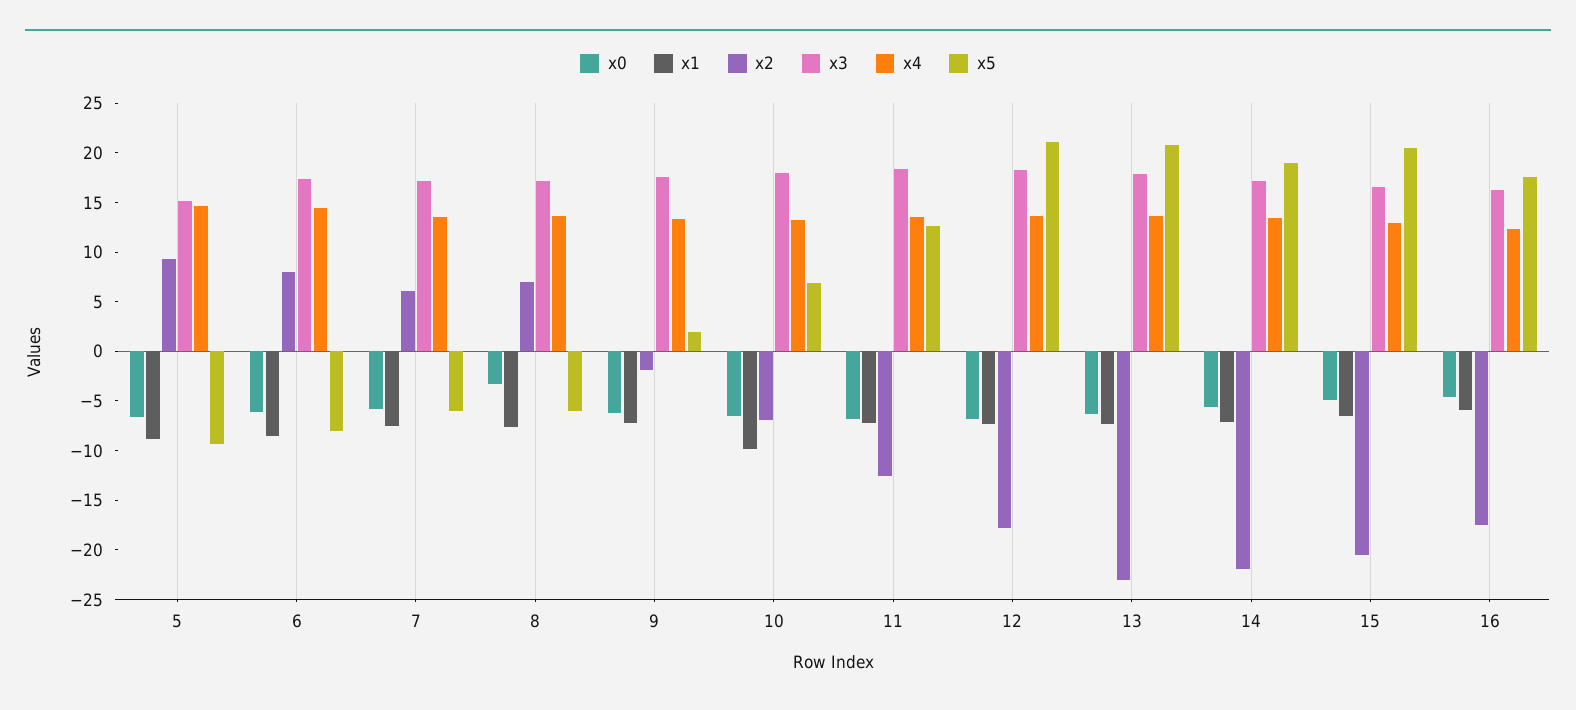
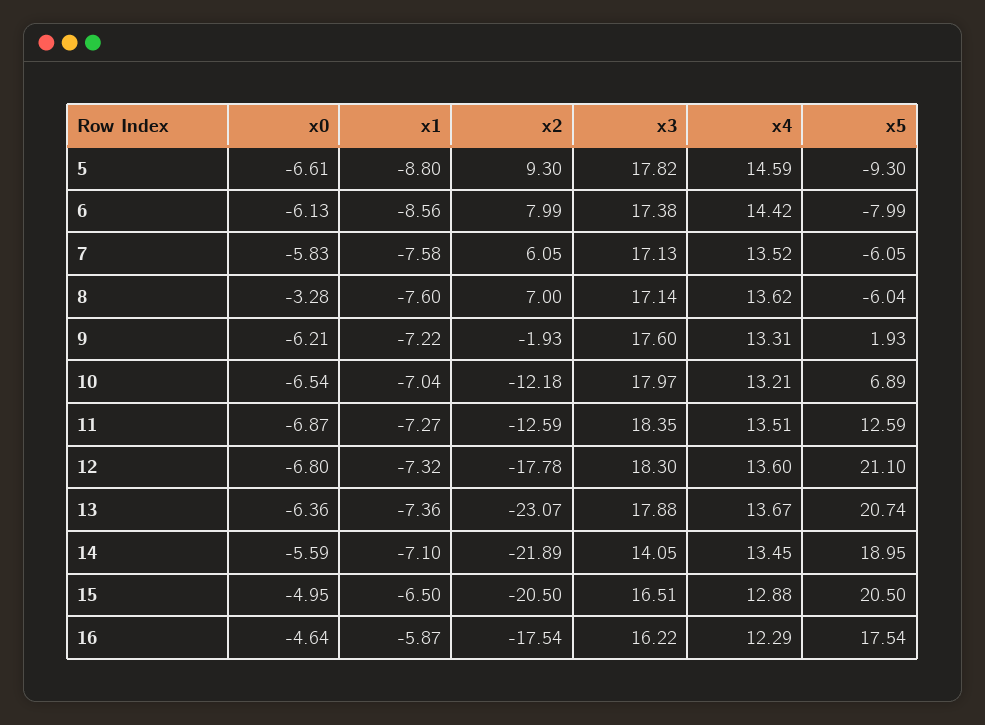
x3, 5: 15 -> 17.82
x1, 10: -10 -> -7.04
x2, 10: -7 -> -12.18
x3, 14: 17 -> 14.05

